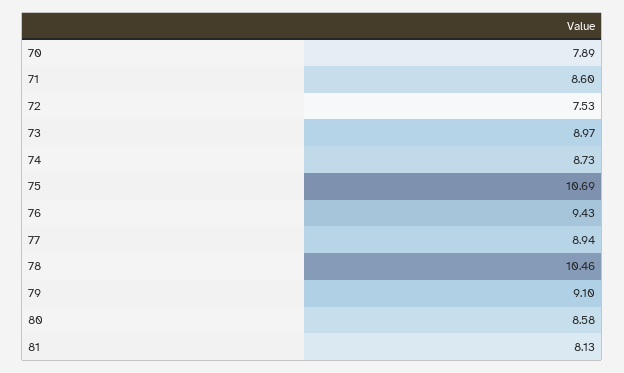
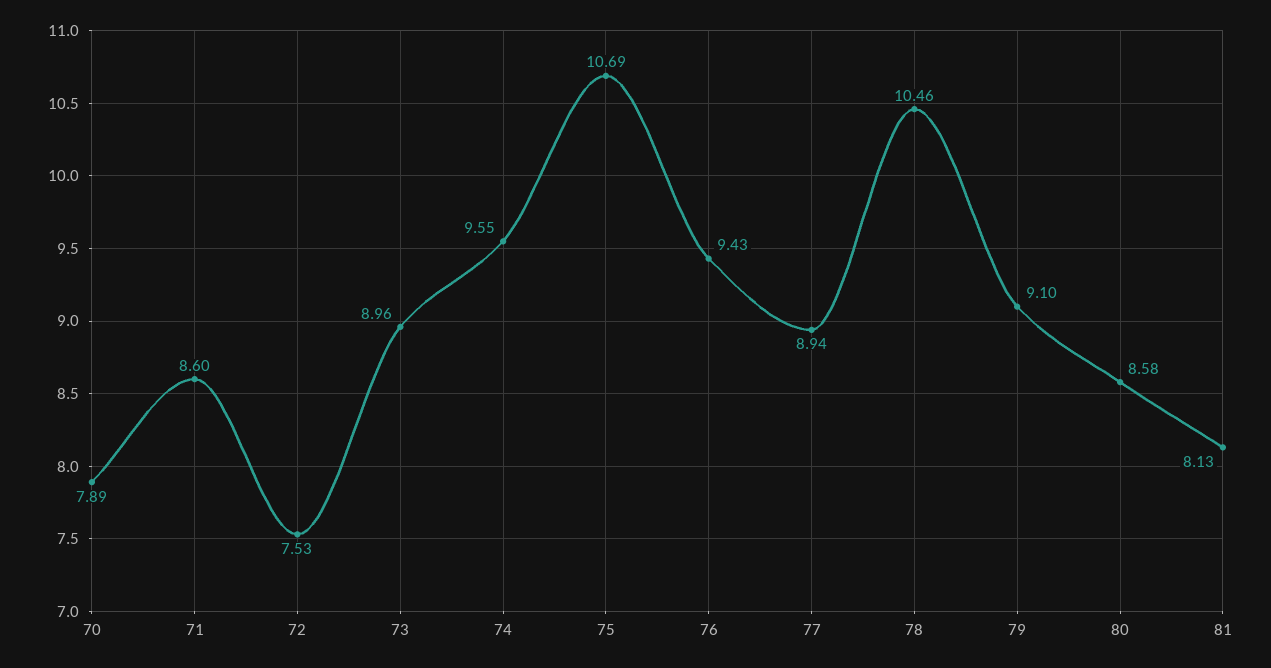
73: 8.97 -> 8.96
74: 8.73 -> 9.55

